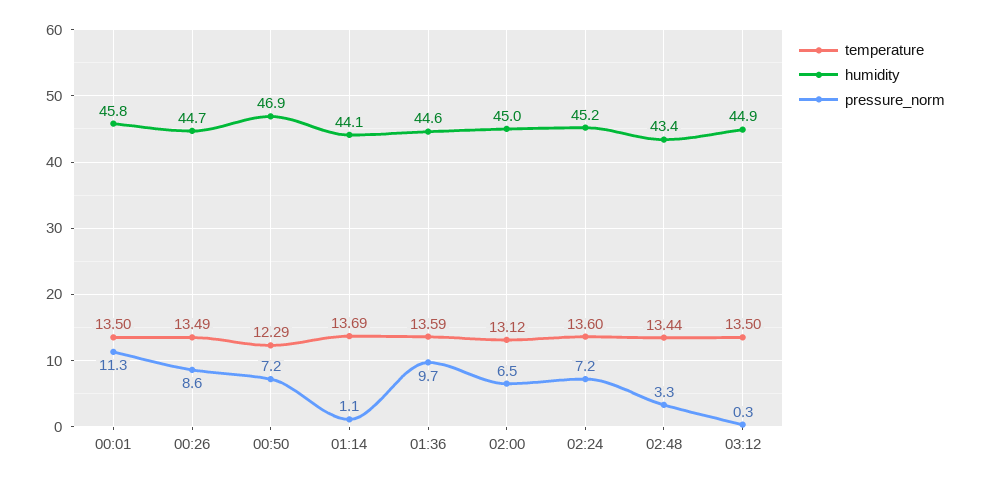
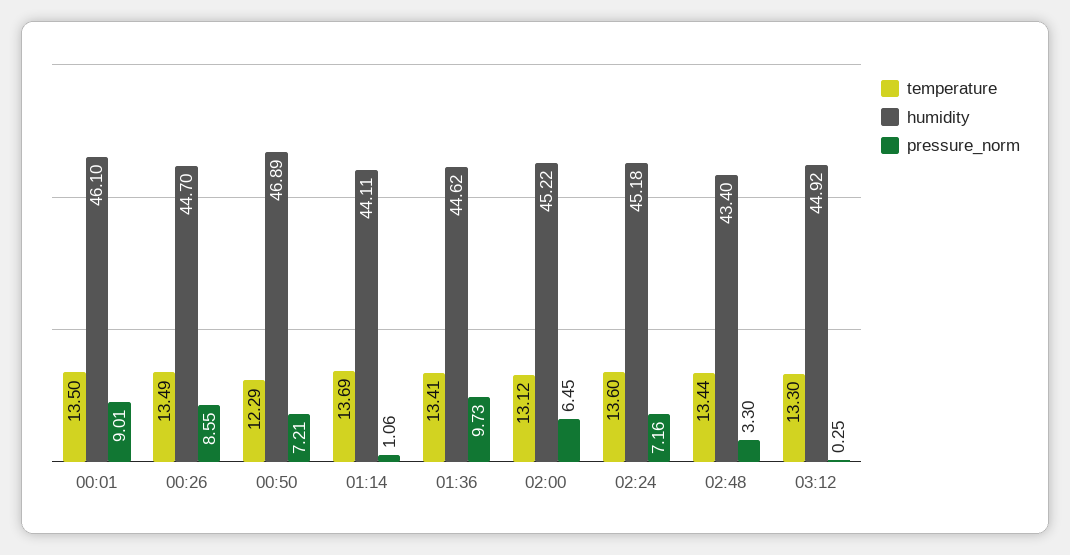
humidity, 00:01: 45.8 -> 46.1
pressure_norm, 00:01: 11.3 -> 9.01
temperature, 01:36: 13.59 -> 13.41
humidity, 02:00: 45 -> 45.22
temperature, 03:12: 13.5 -> 13.3

